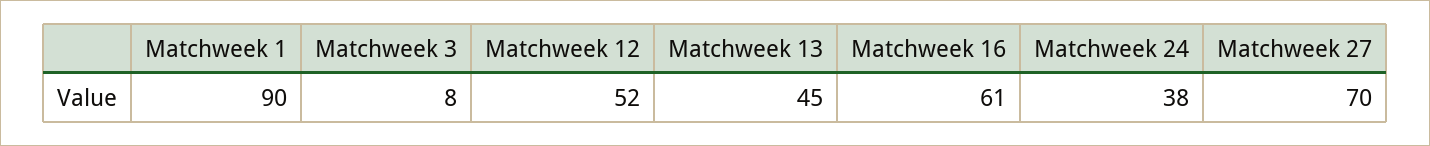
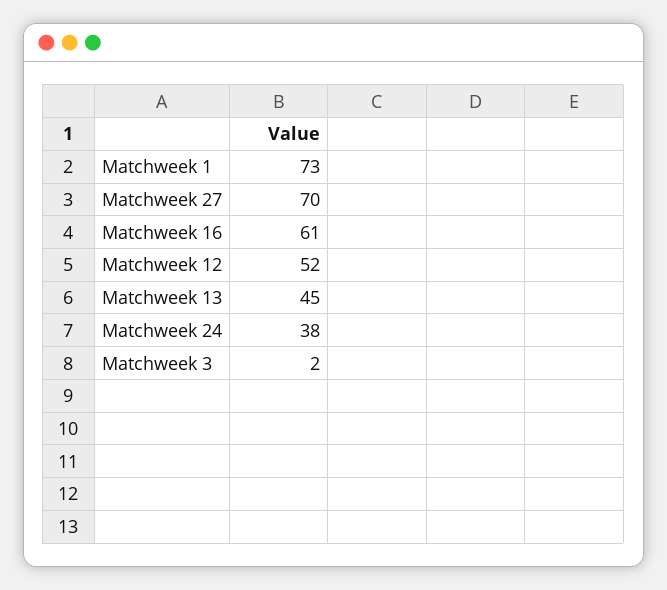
Matchweek 1: 90 -> 73
Matchweek 3: 8 -> 2

